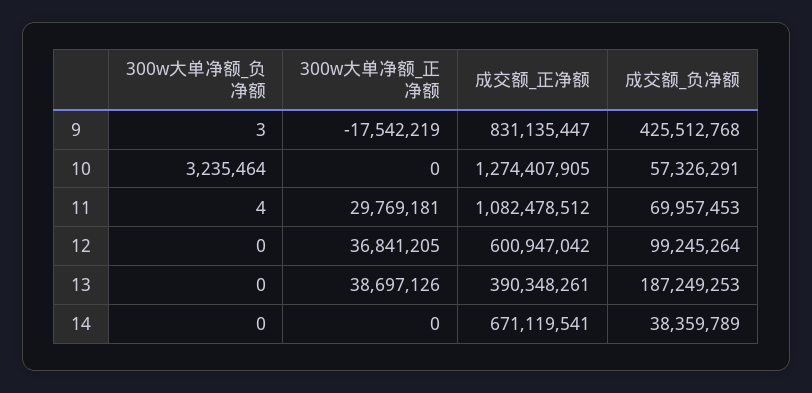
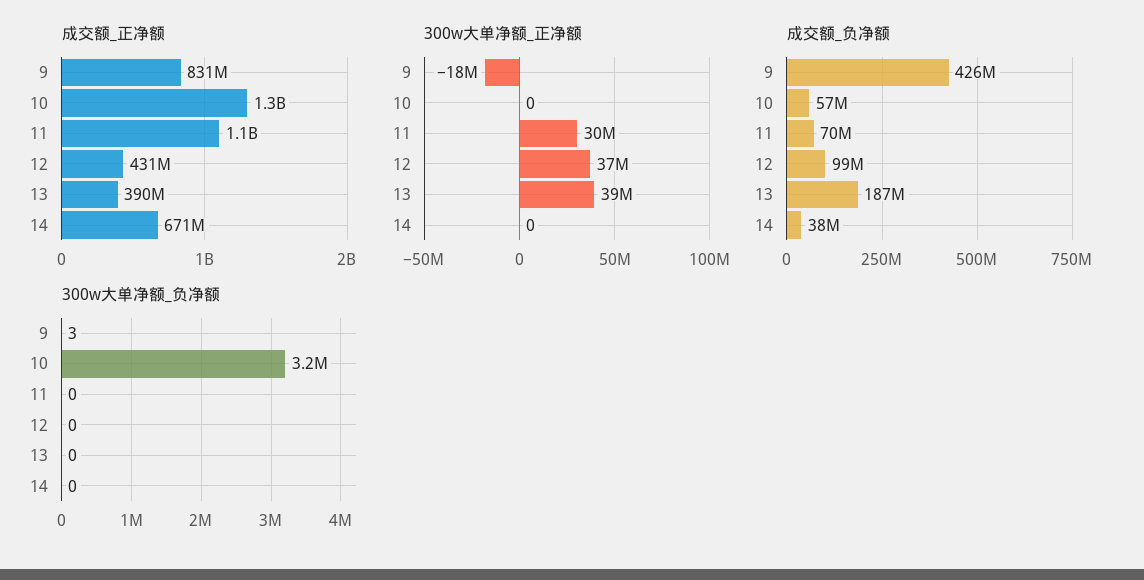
300w大单净额_负净额, 11: 4 -> 0
成交额_正净额, 12: 600947042 -> 431000000

